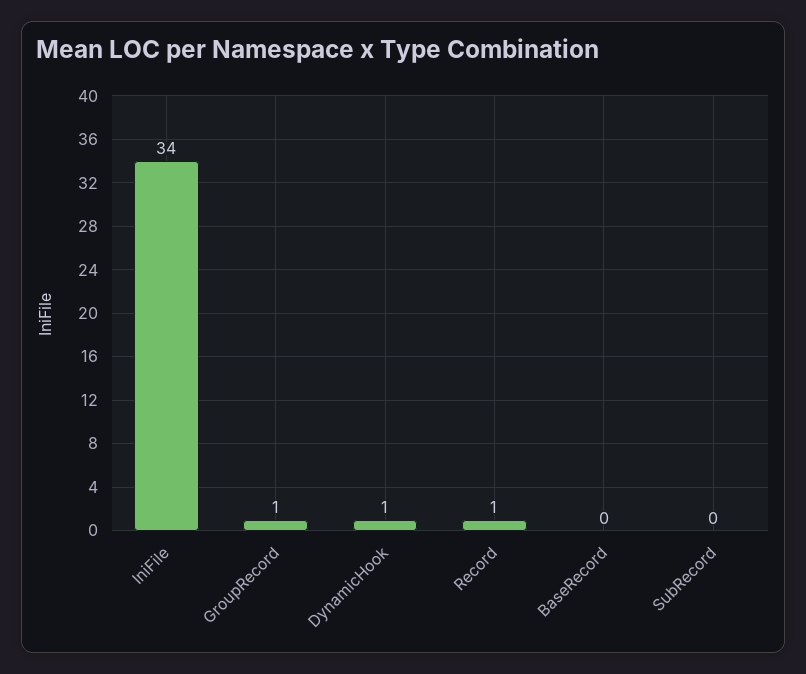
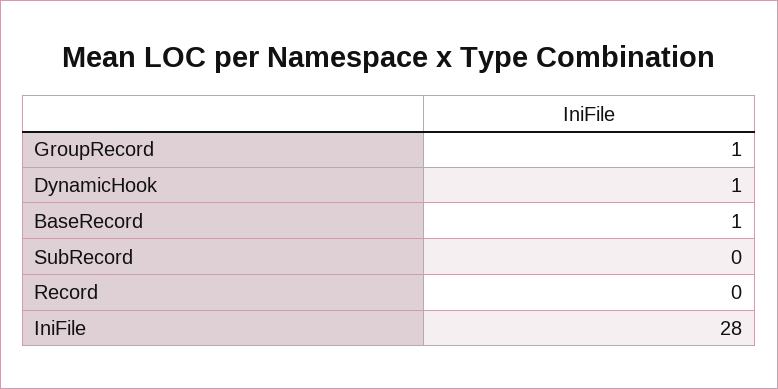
IniFile: 34 -> 28
Record: 1 -> 0
BaseRecord: 0 -> 1

